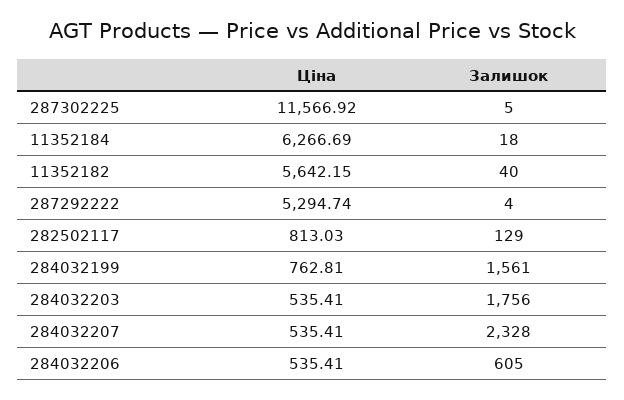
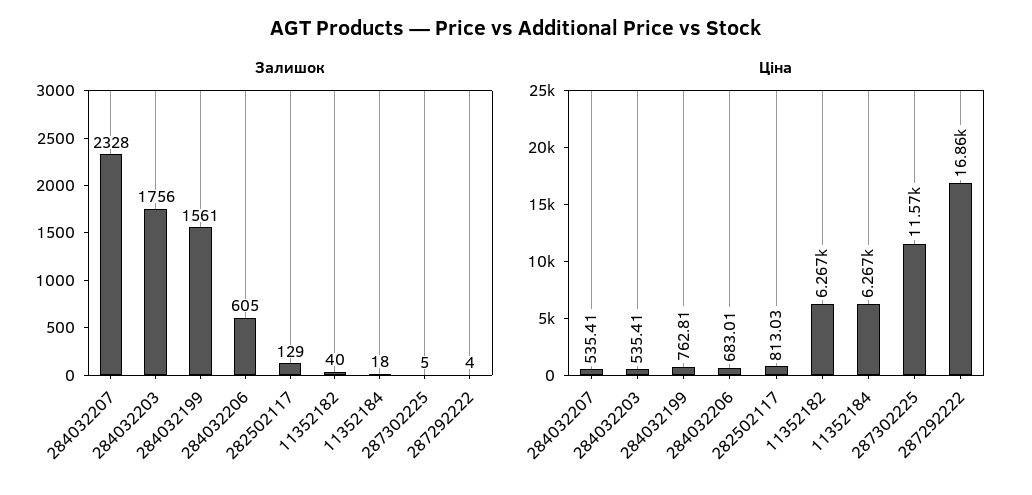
Ціна, 11352182: 5642.15 -> 6267
Ціна, 287292222: 5294.74 -> 16860
Ціна, 284032206: 535.41 -> 683.01

